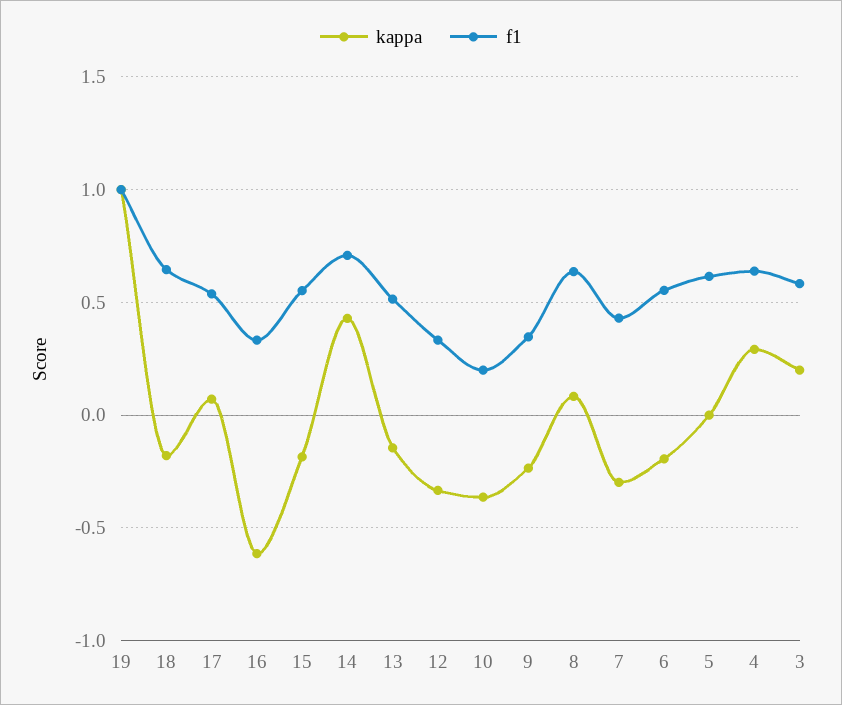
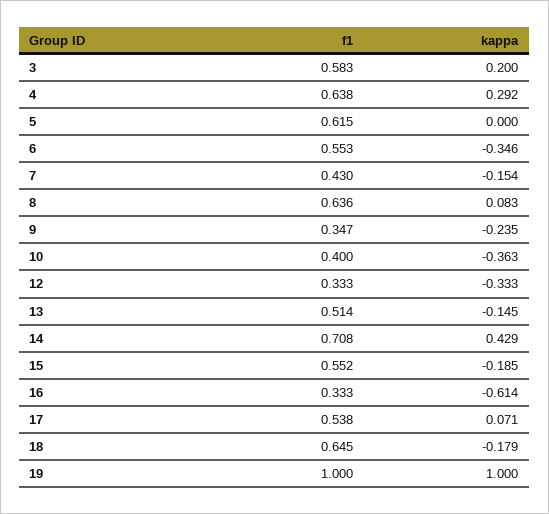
f1, 10: 0.2 -> 0.4
kappa, 7: -0.3 -> -0.154
kappa, 6: -0.2 -> -0.346

